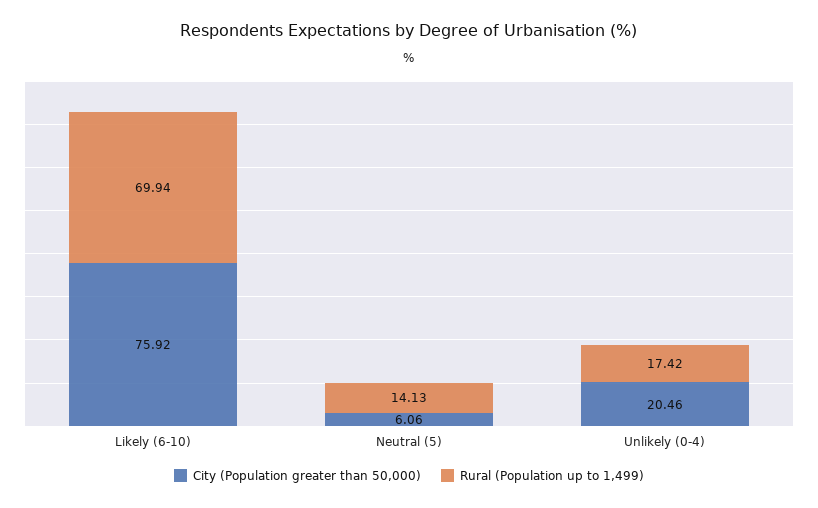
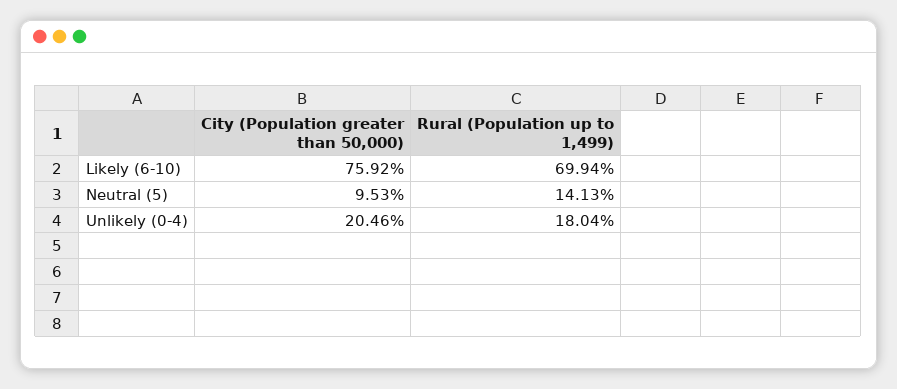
City (Population greater than 50,000), Neutral (5): 6.06 -> 9.53
Rural (Population up to 1,499), Unlikely (0-4): 17.42 -> 18.04

